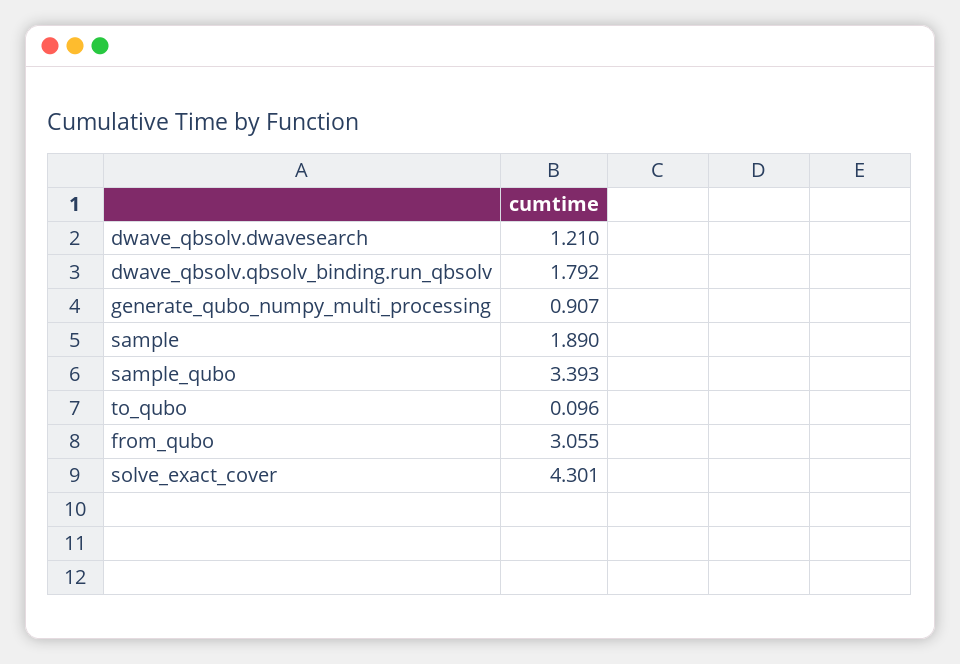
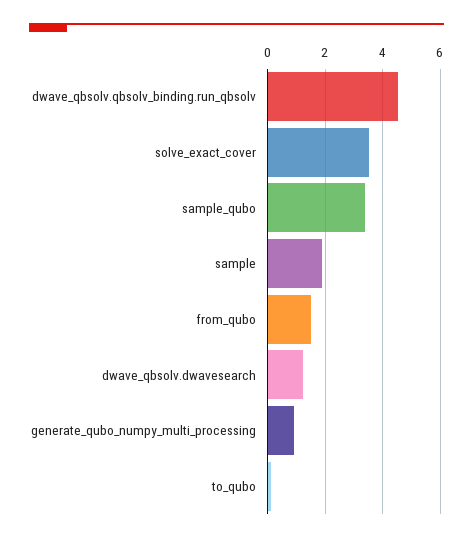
dwave_qbsolv.qbsolv_binding.run_qbsolv: 1.792 -> 4.5
from_qubo: 3.055 -> 1.5
solve_exact_cover: 4.301 -> 3.5

